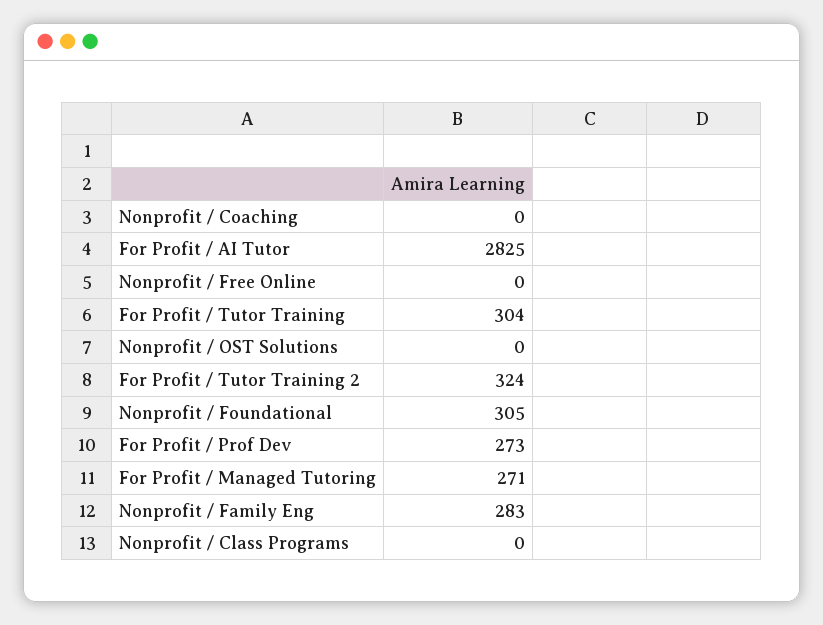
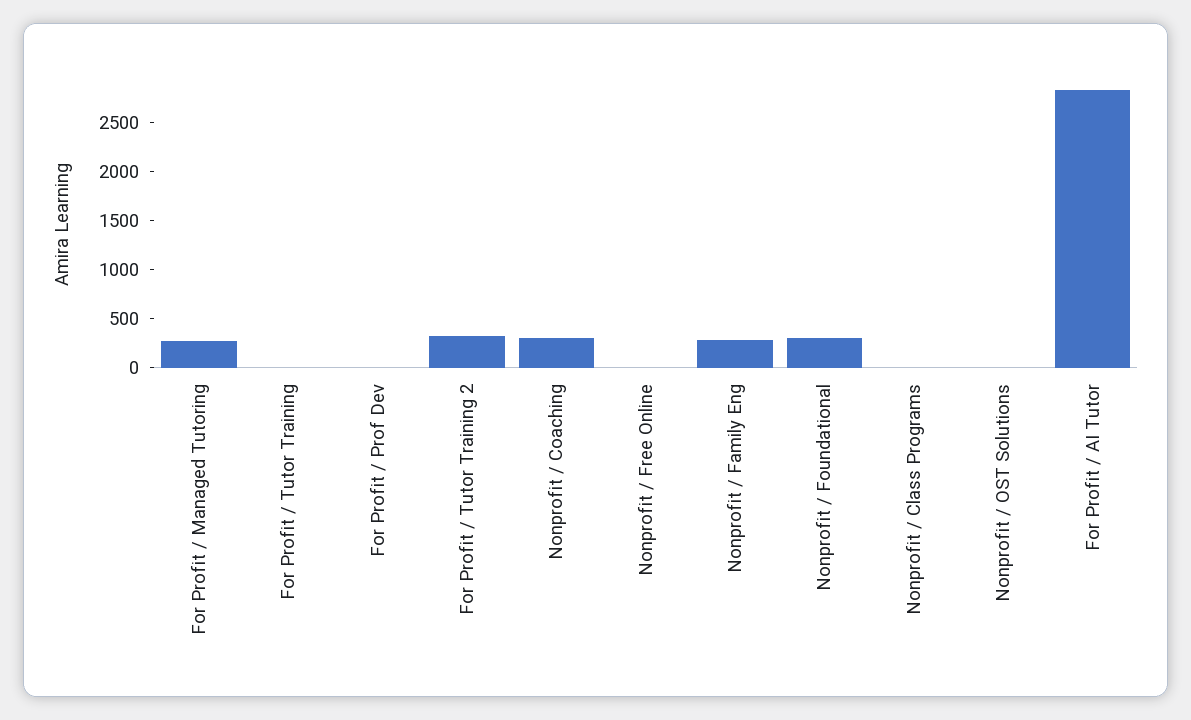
Nonprofit / Coaching: 0 -> 300
For Profit / Tutor Training: 304 -> 0
For Profit / Prof Dev: 273 -> 0

